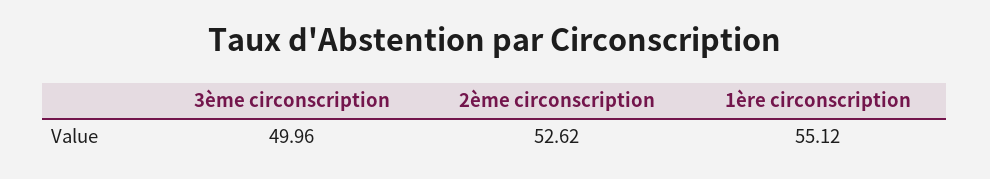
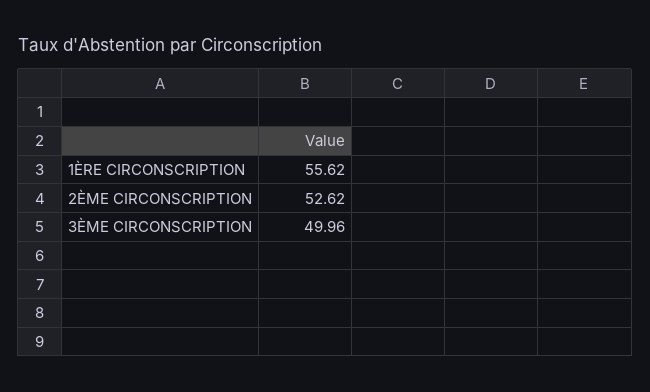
1ère circonscription: 55.12 -> 55.62

